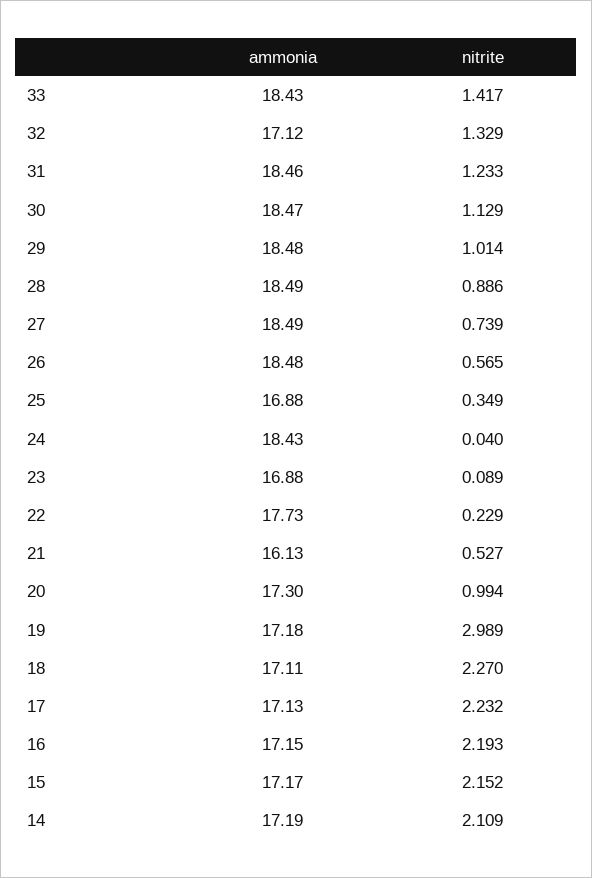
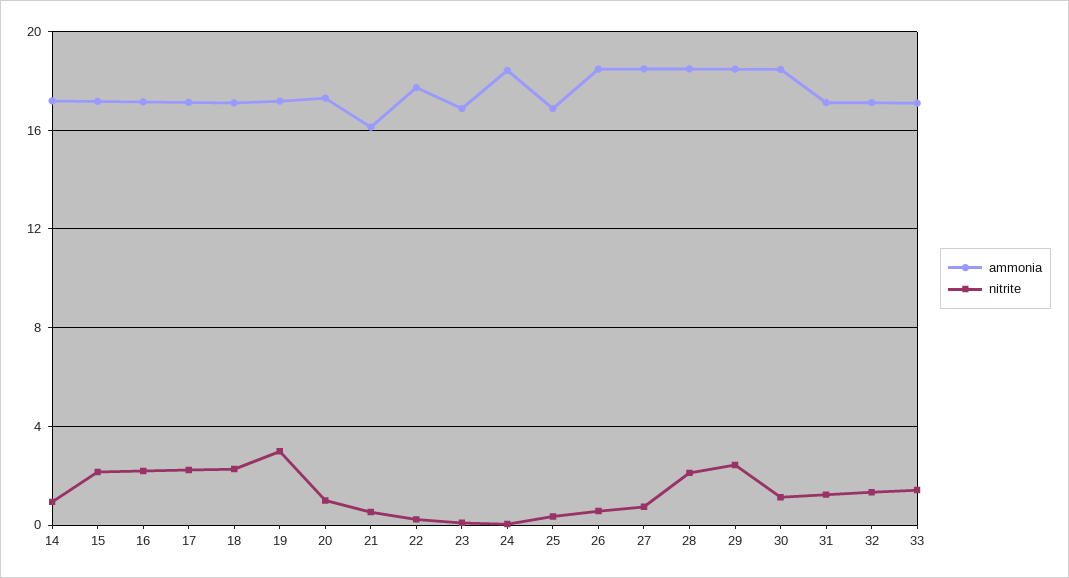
ammonia, 33: 18.43 -> 17
ammonia, 31: 18.46 -> 17
nitrite, 29: 1.014 -> 2.5
nitrite, 28: 0.886 -> 2
nitrite, 14: 2.109 -> 1

